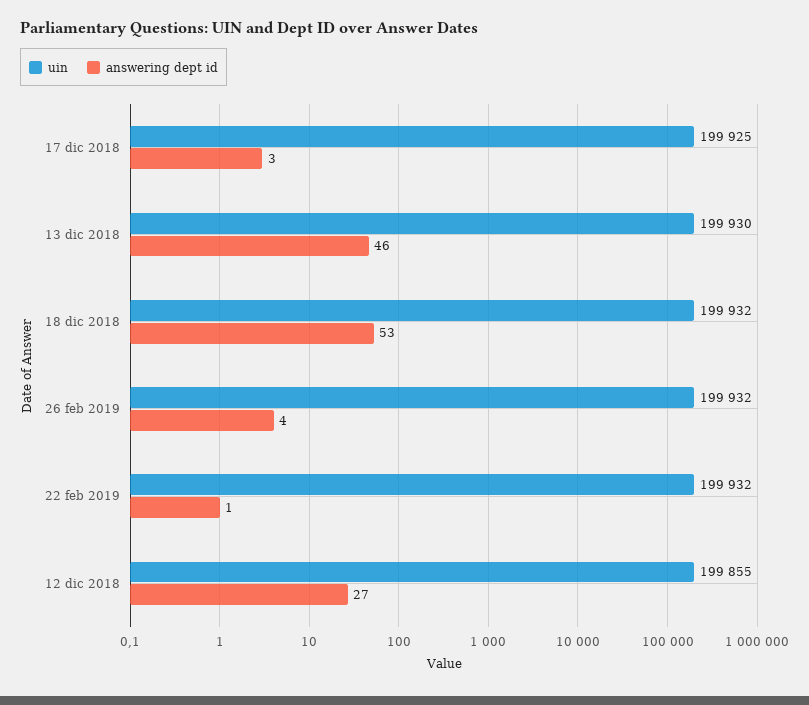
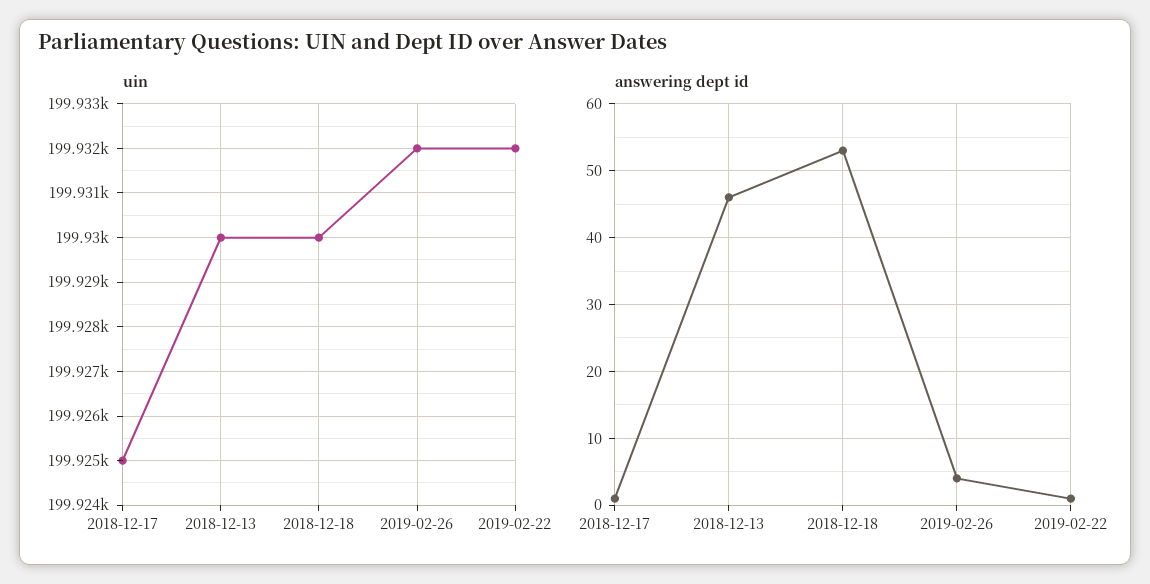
answering dept id, 17 dic 2018: 3 -> 1
uin, 18 dic 2018: 199932 -> 199930
uin, 12 dic 2018: 199855 -> none
answering dept id, 12 dic 2018: 27 -> none

